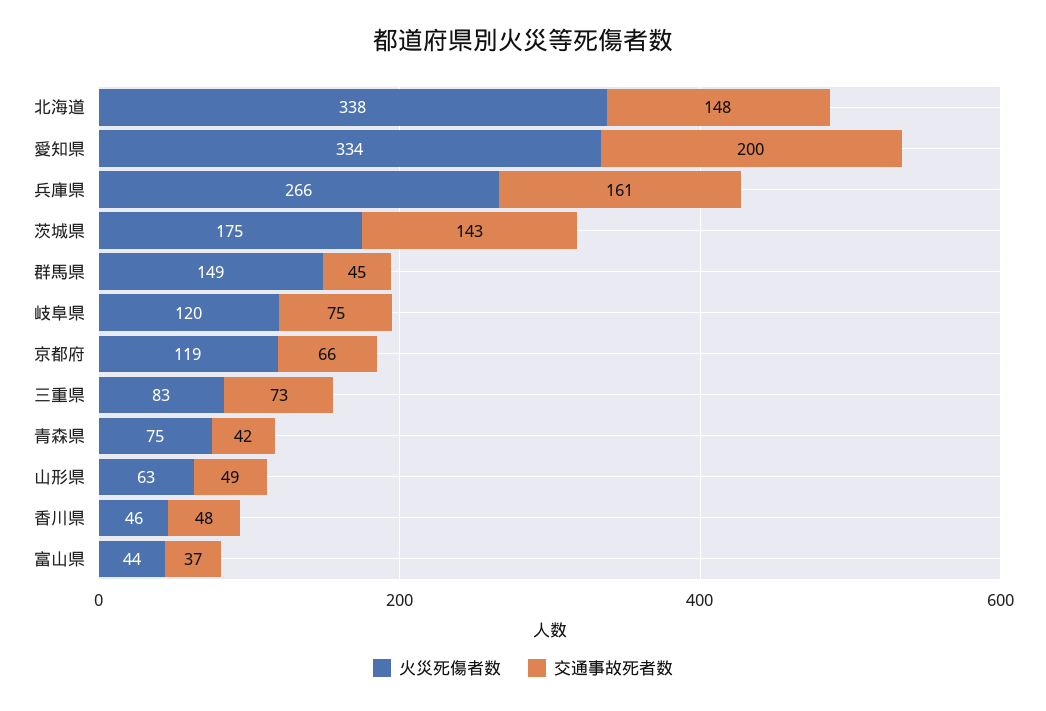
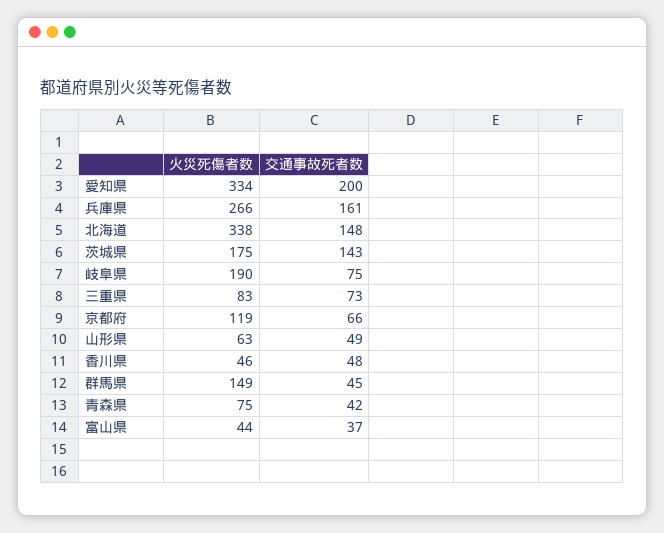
火災死傷者数, 岐阜県: 120 -> 190

